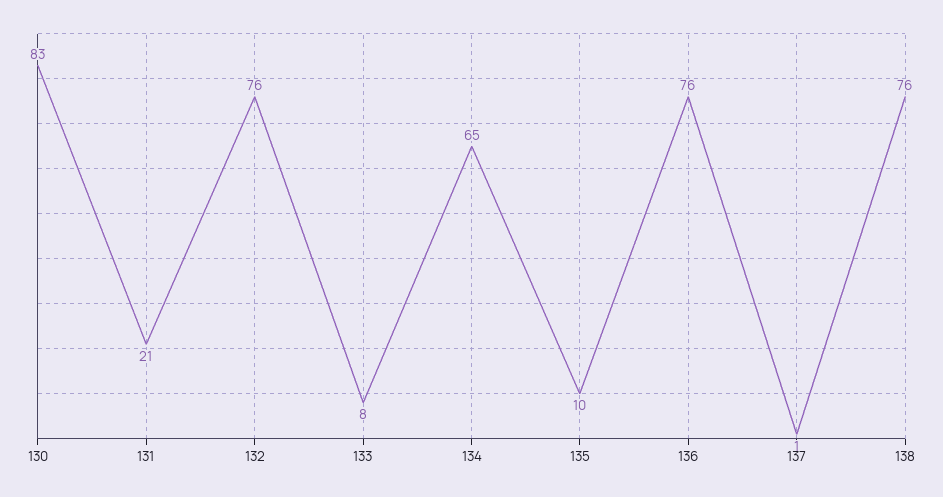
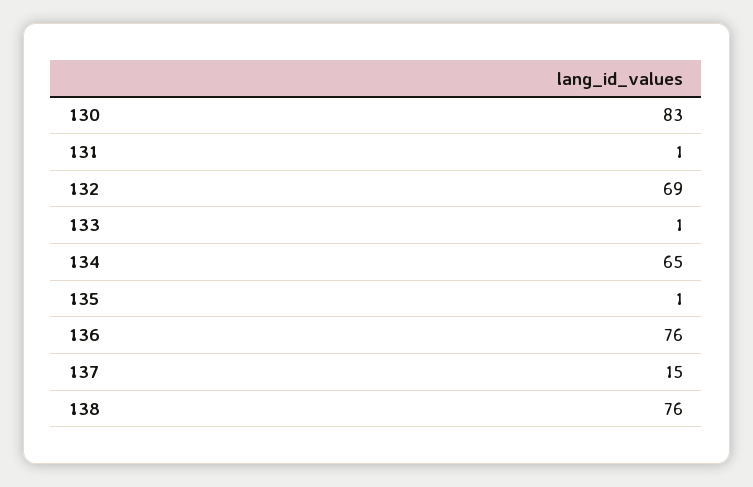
131: 21 -> 1
132: 76 -> 69
133: 8 -> 1
135: 10 -> 1
137: 1 -> 15

